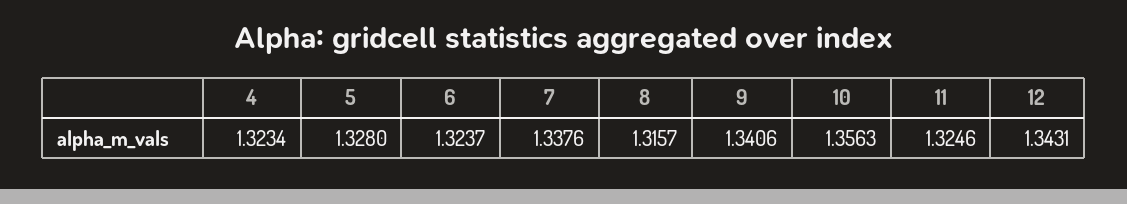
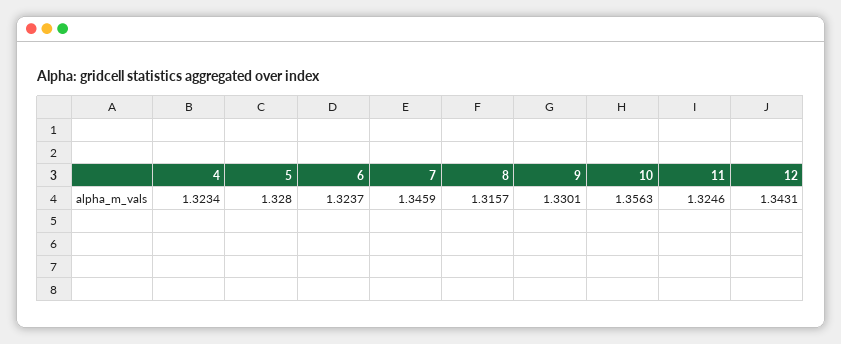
7: 1.3376 -> 1.3459
9: 1.3406 -> 1.3301

